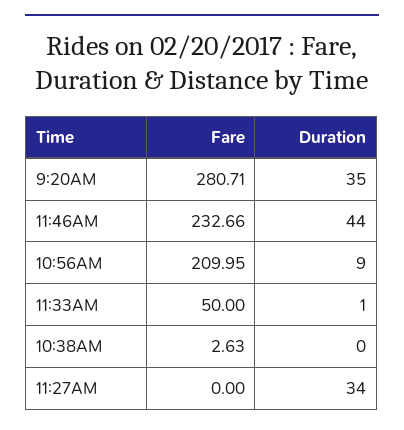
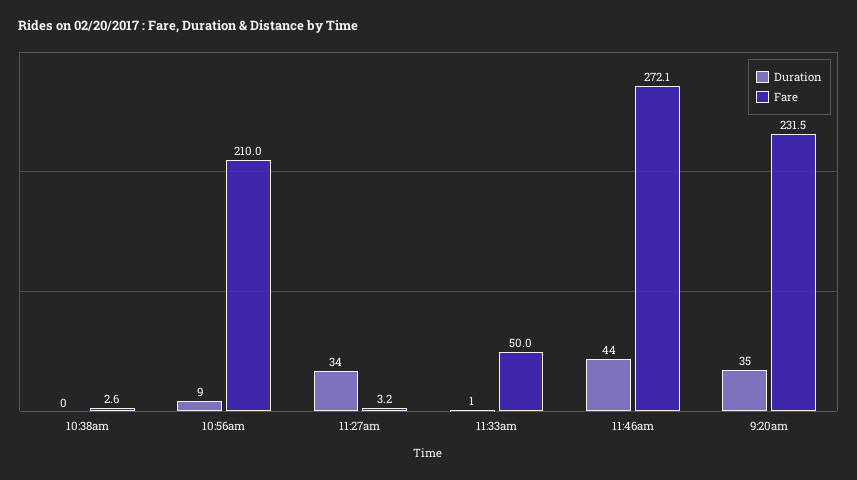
Fare, 9:20AM: 280.71 -> 231.5
Fare, 11:46AM: 232.66 -> 272.1
Fare, 11:27AM: 0 -> 3.2

